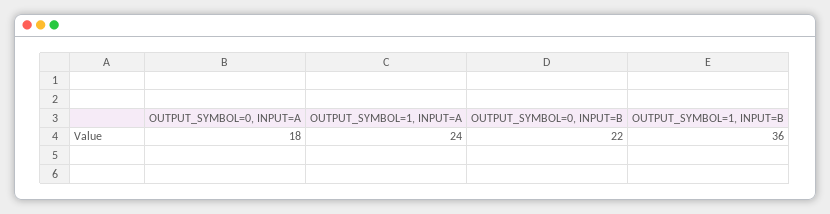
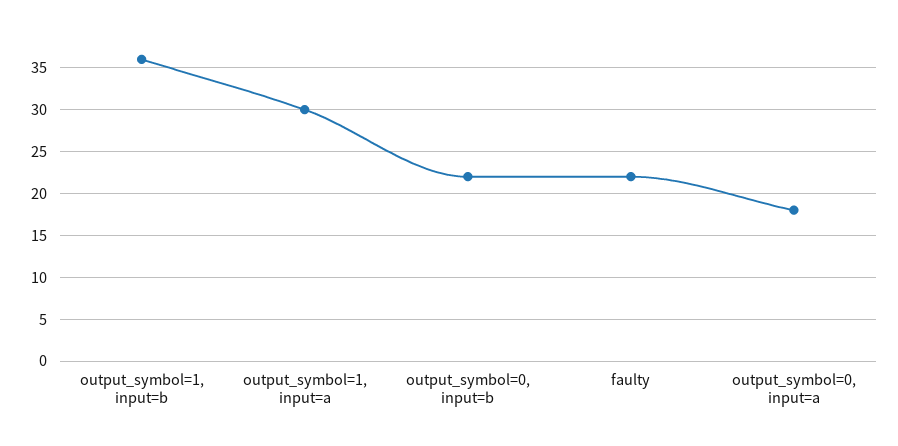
OUTPUT_SYMBOL=1, INPUT=A: 24 -> 30
faulty: none -> 22

